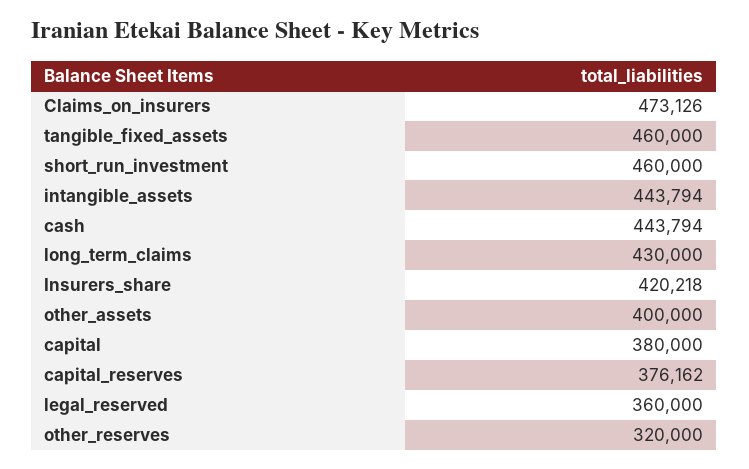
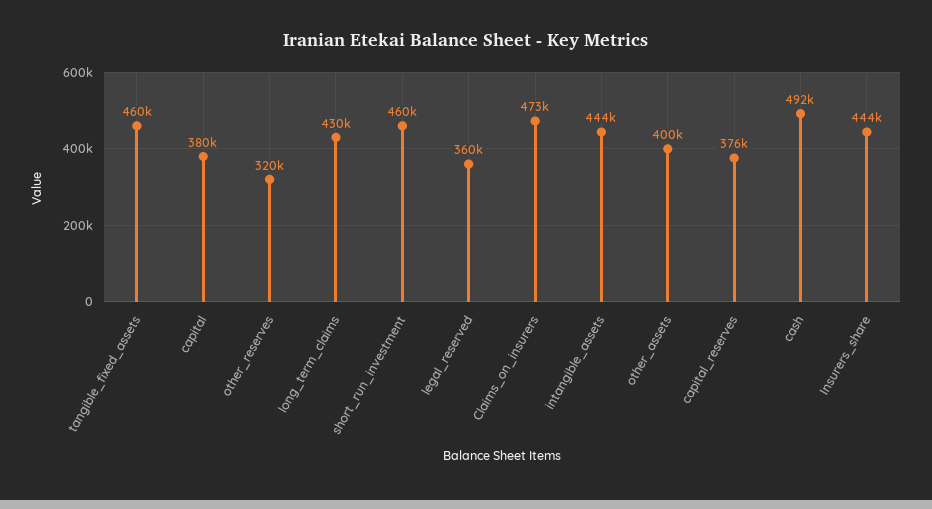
cash: 443794 -> 492000
Insurers_share: 420218 -> 444000

